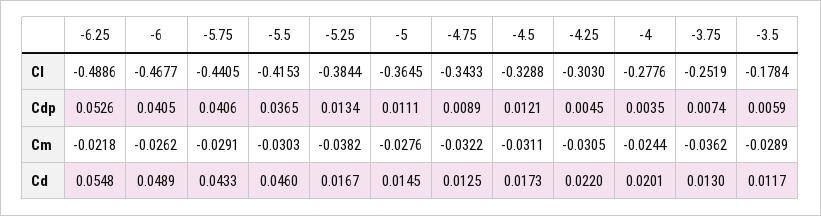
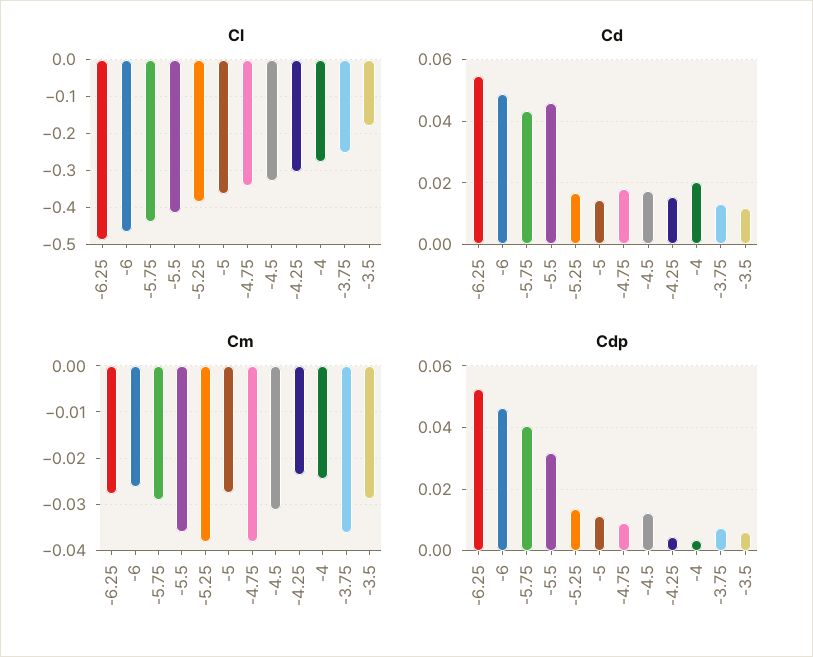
Cdp, -6: 0.0405 -> 0.046
Cdp, -5.5: 0.0365 -> 0.032
Cm, -6.25: -0.0218 -> -0.028
Cm, -5.5: -0.0303 -> -0.036
Cm, -4.75: -0.0322 -> -0.038
Cm, -4.25: -0.0305 -> -0.024
Cd, -4.75: 0.0125 -> 0.018
Cd, -4.25: 0.022 -> 0.016

